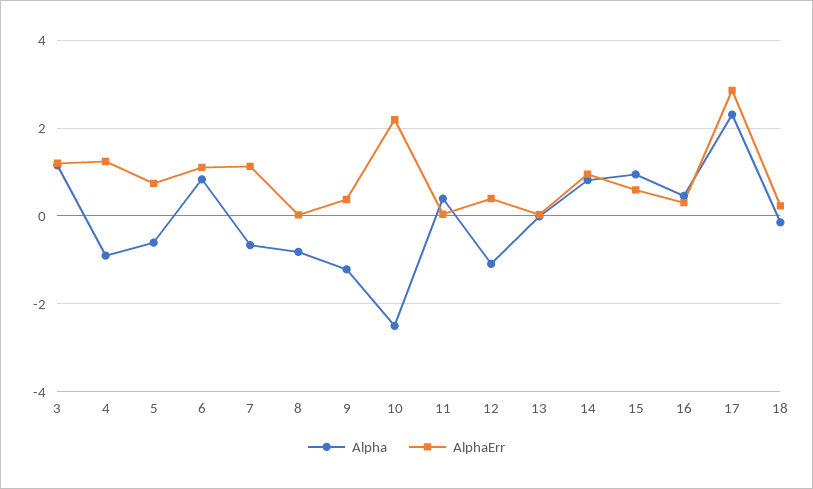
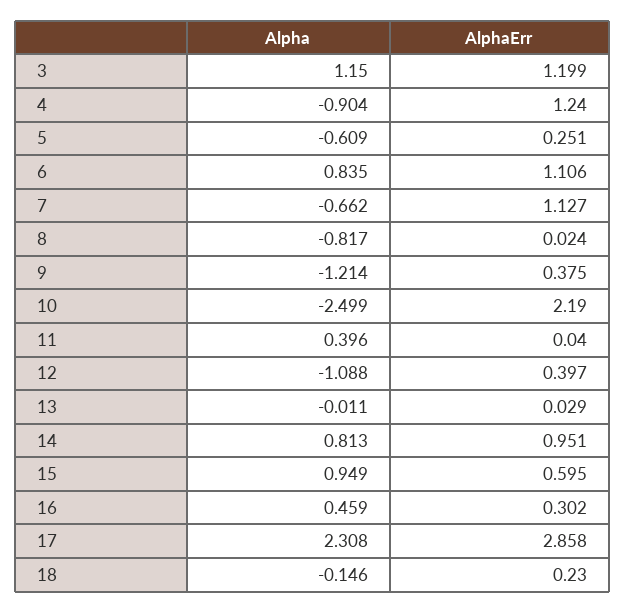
AlphaErr, 5: 0.8 -> 0.251

